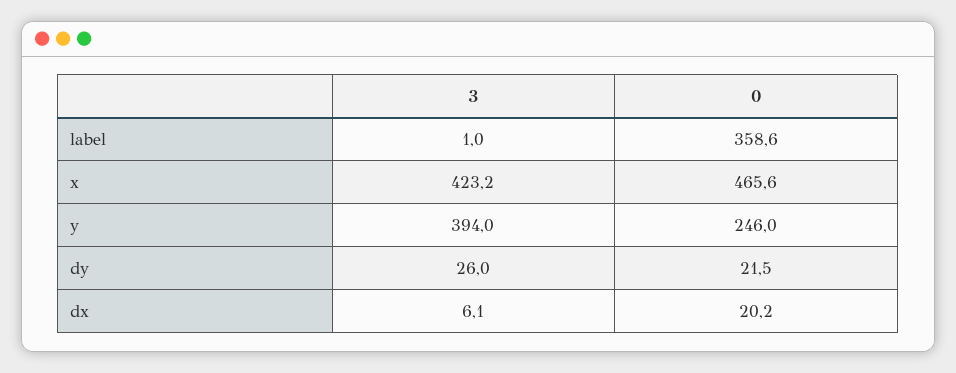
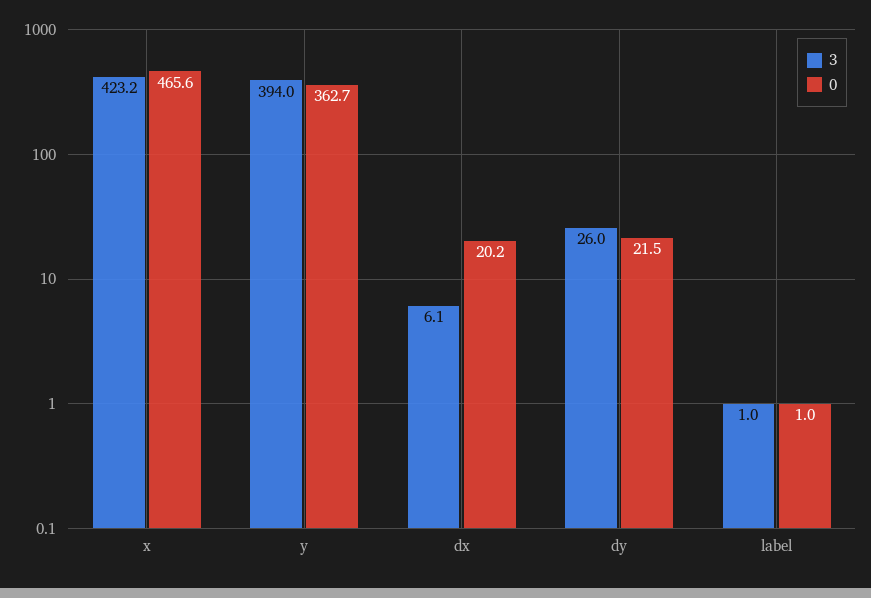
0, label: 358.6 -> 1
0, y: 246 -> 362.7

